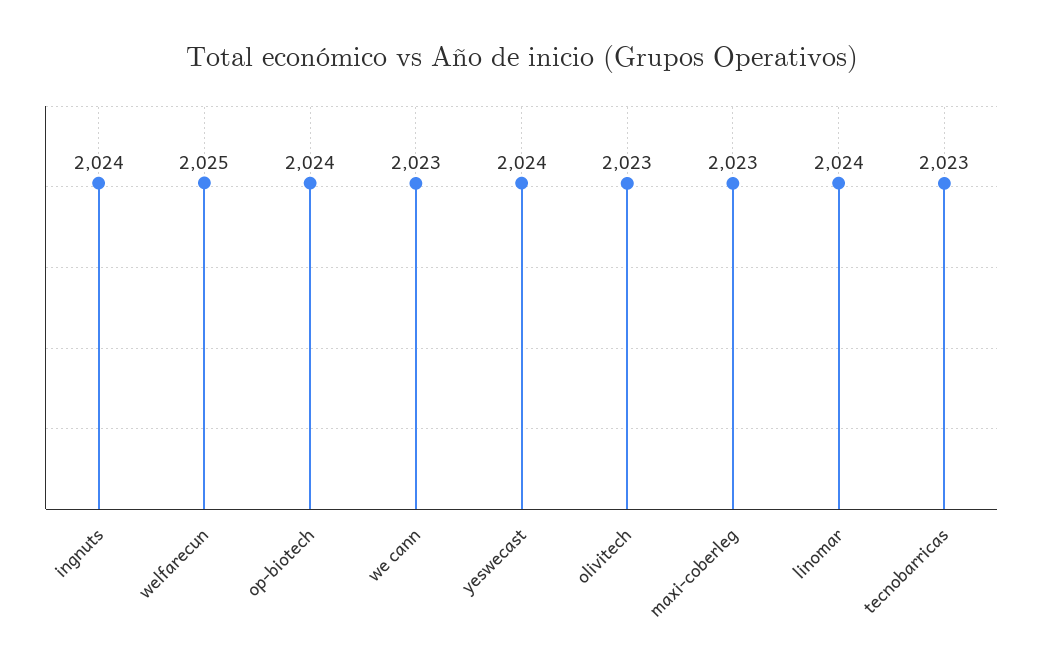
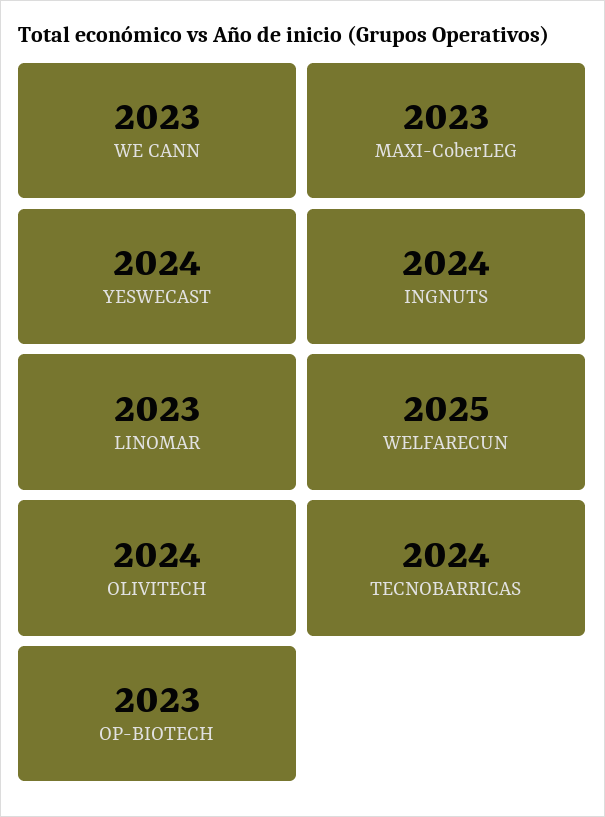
op-biotech: 2024 -> 2023
olivitech: 2023 -> 2024
linomar: 2024 -> 2023
tecnobarricas: 2023 -> 2024

